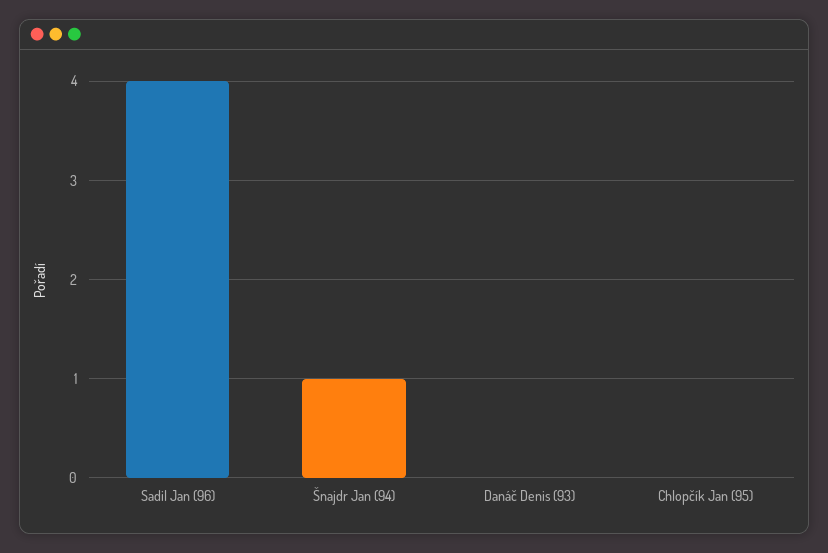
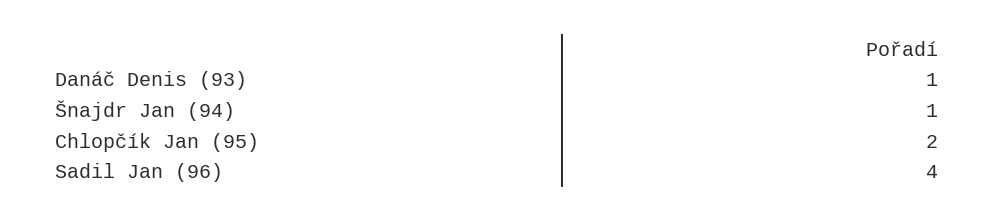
Danáč Denis (93): 0 -> 1
Chlopčík Jan (95): 0 -> 2

